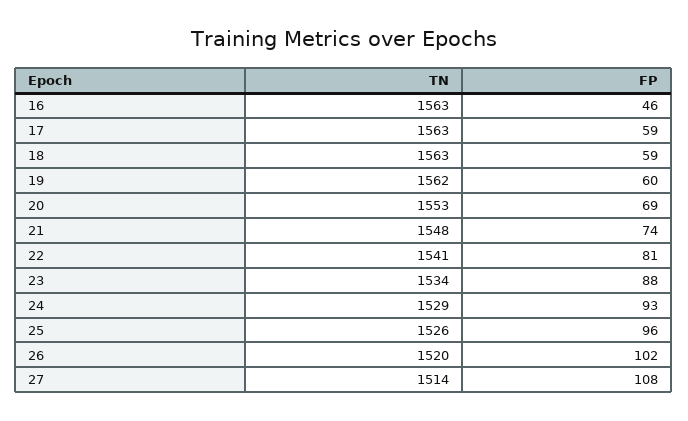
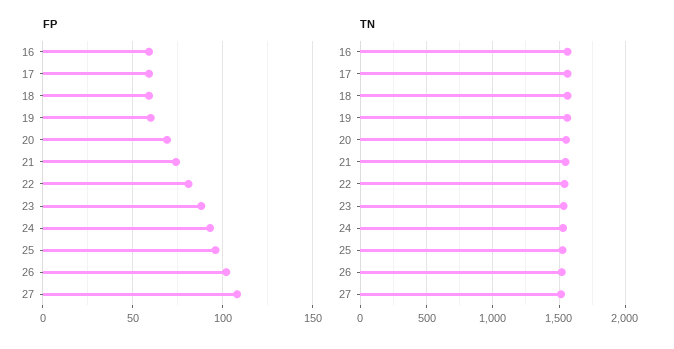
FP, 16: 46 -> 60

